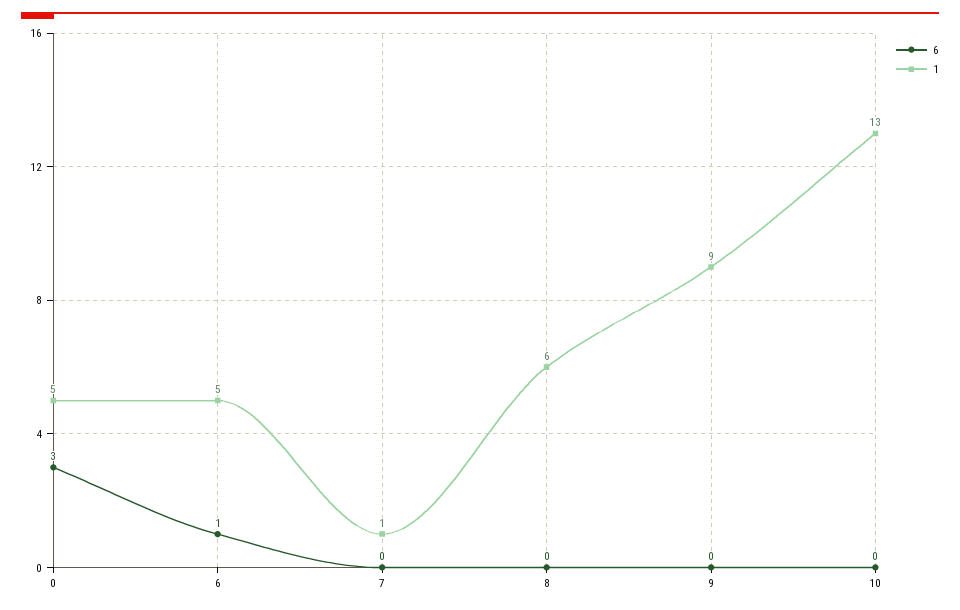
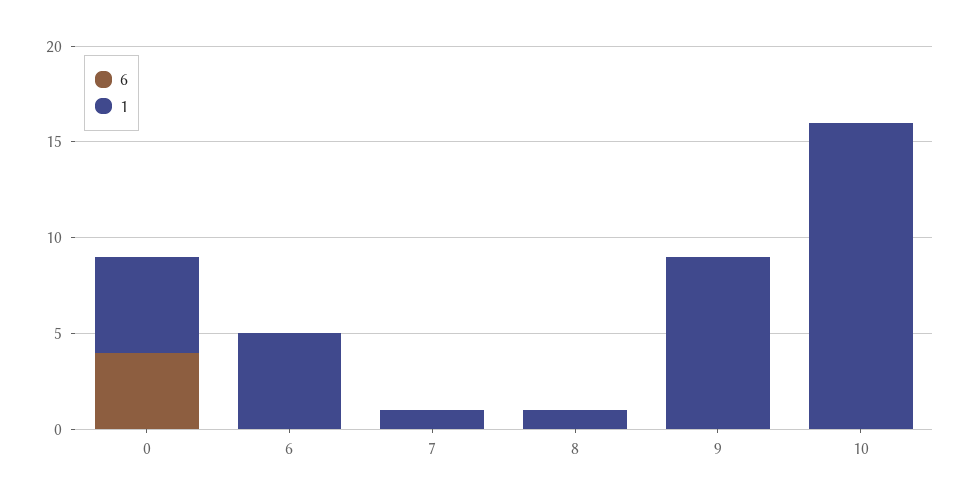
6, 0: 3 -> 4
6, 6: 1 -> 0
1, 8: 6 -> 1
1, 10: 13 -> 16

